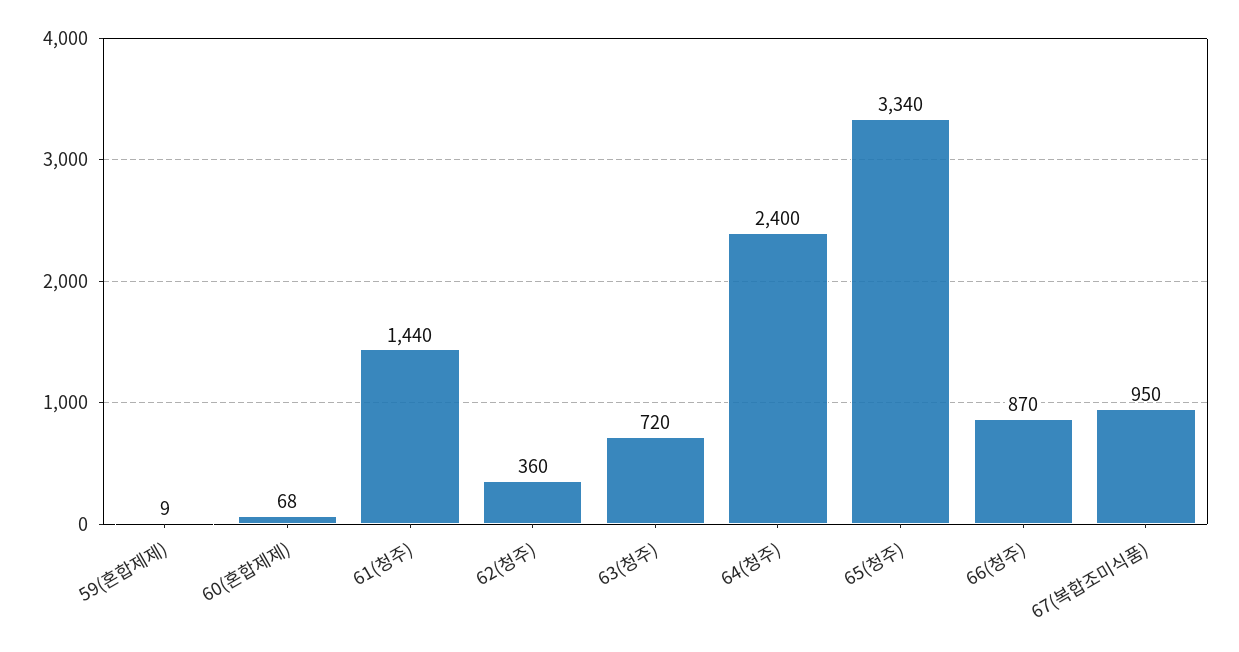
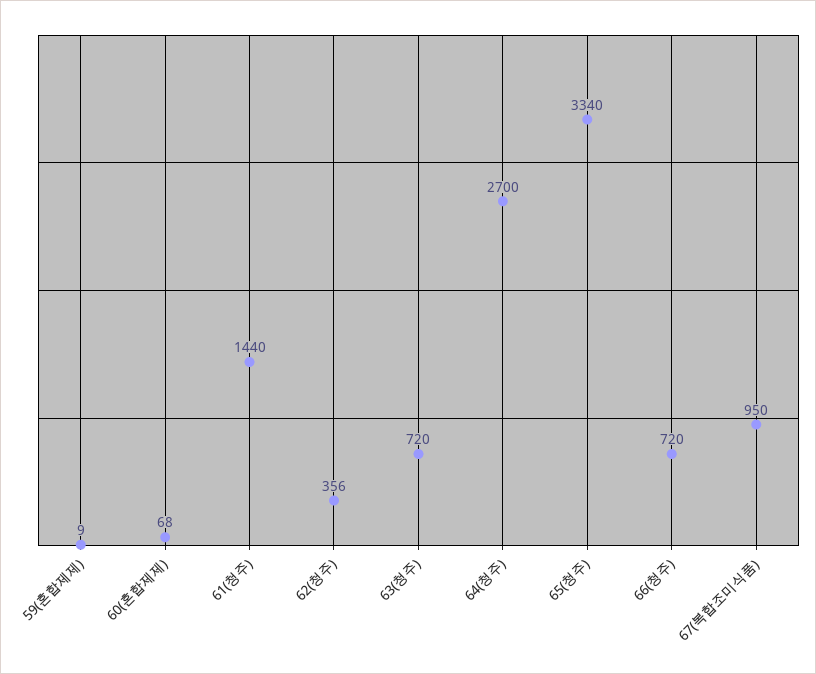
62(청주): 360 -> 356
64(청주): 2400 -> 2700
66(청주): 870 -> 720

